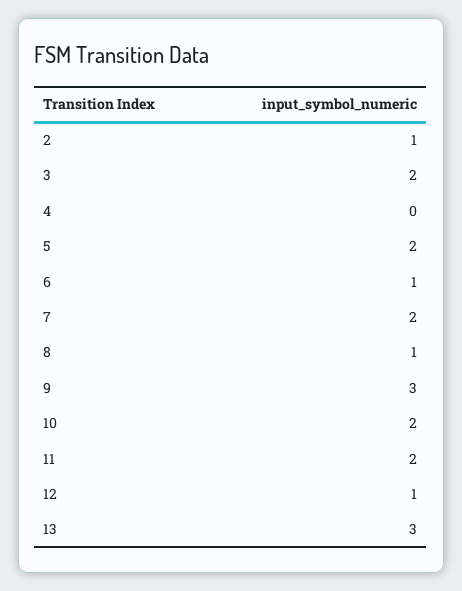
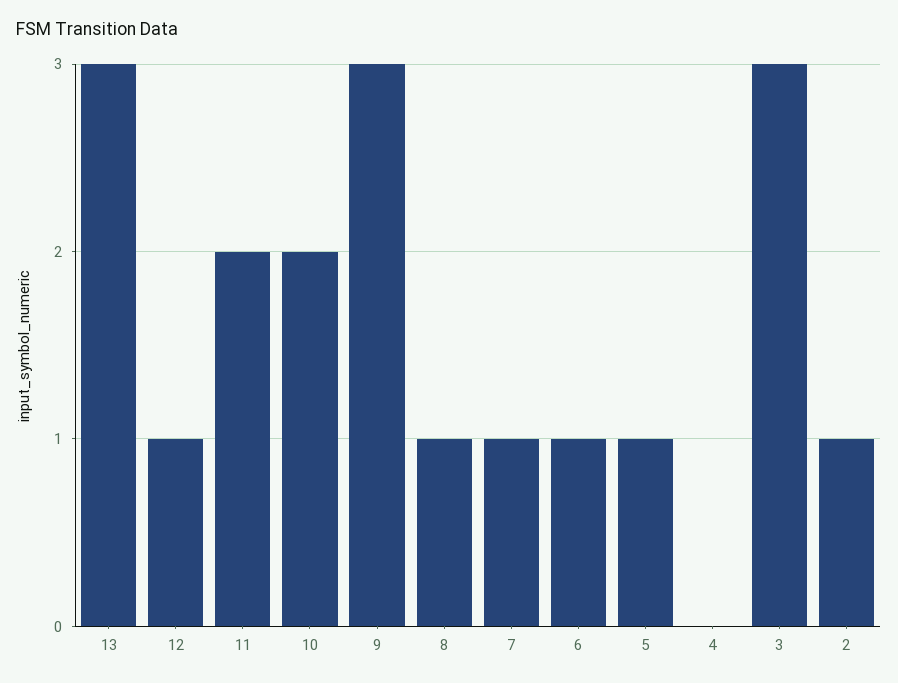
3: 2 -> 3
5: 2 -> 1
7: 2 -> 1

